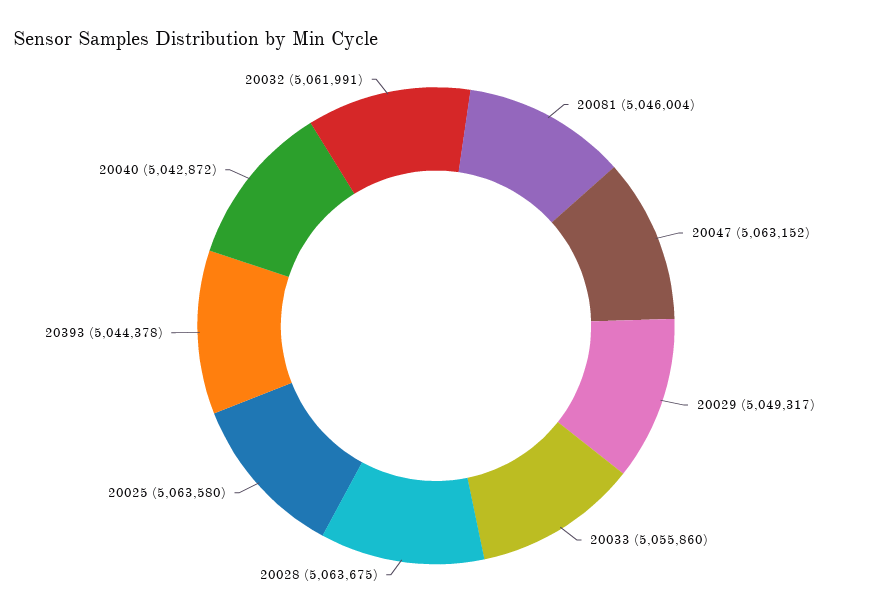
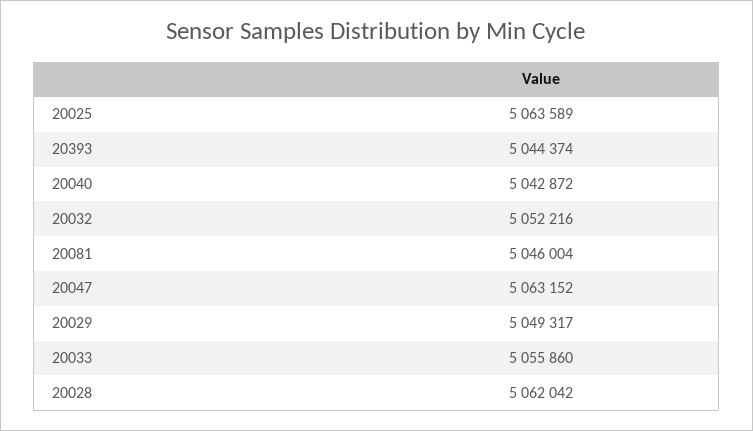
20028: 5063675 -> 5062042
20025: 5063580 -> 5063589
20393: 5044378 -> 5044374
20032: 5061991 -> 5052216

